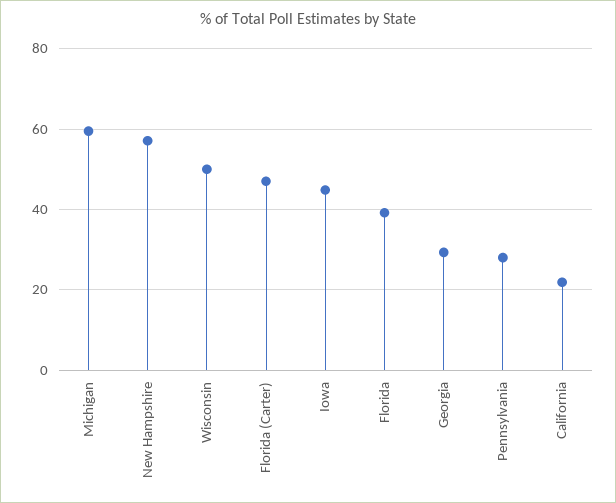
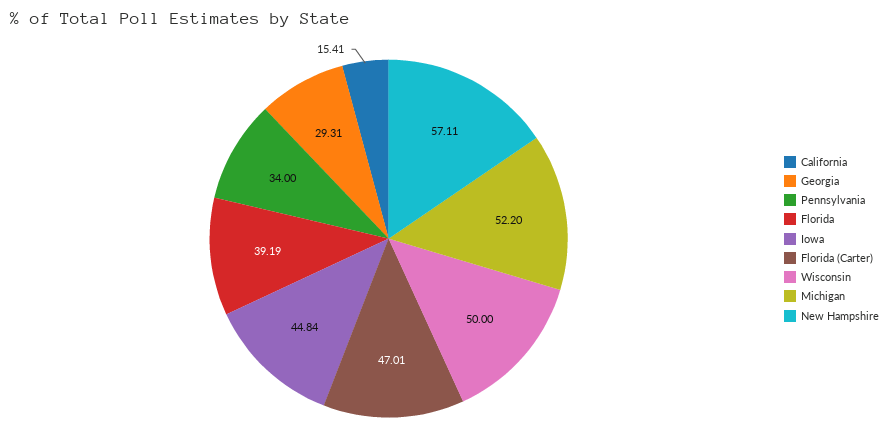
Michigan: 60 -> 52.2
Pennsylvania: 28 -> 34
California: 22 -> 15.41

